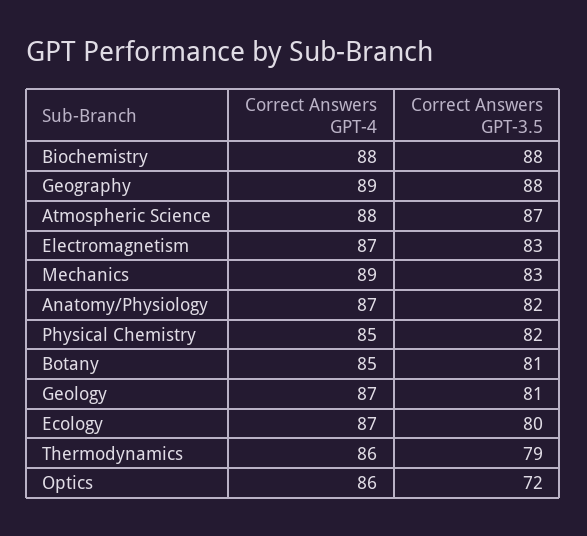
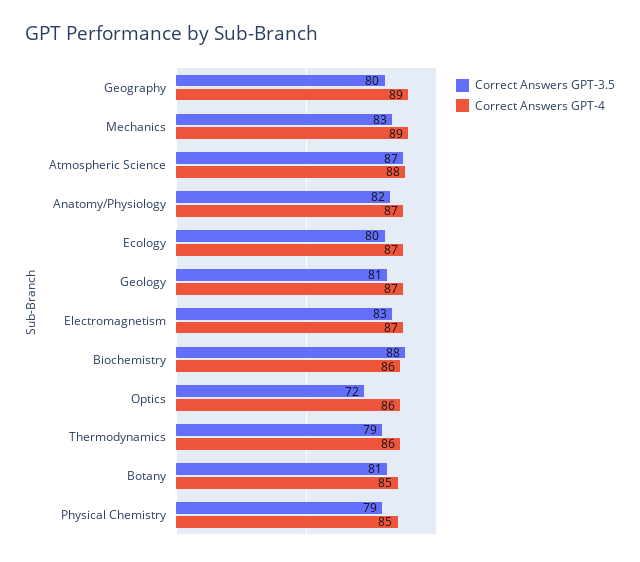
Correct Answers GPT-4, Biochemistry: 88 -> 86
Correct Answers GPT-3.5, Geography: 88 -> 80
Correct Answers GPT-3.5, Physical Chemistry: 82 -> 79

